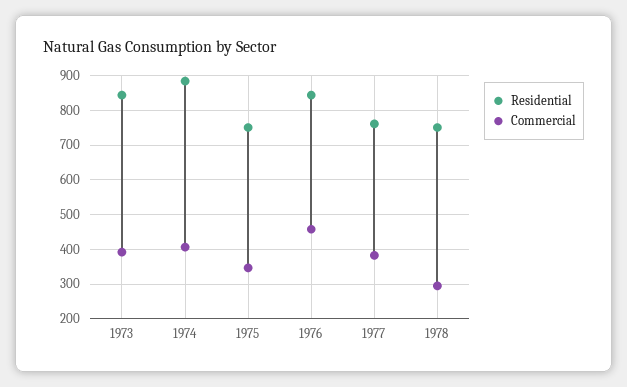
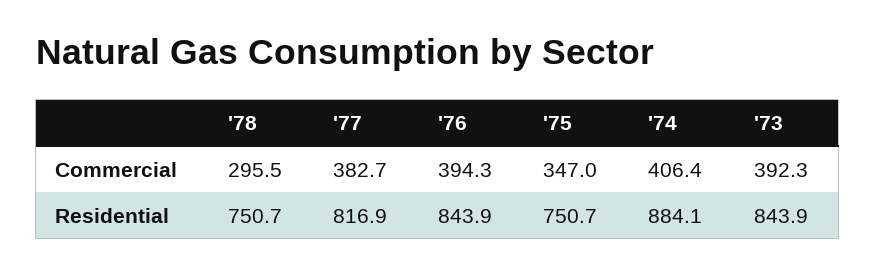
Commercial, 1976: 460 -> 394.3
Residential, 1977: 760 -> 816.9

